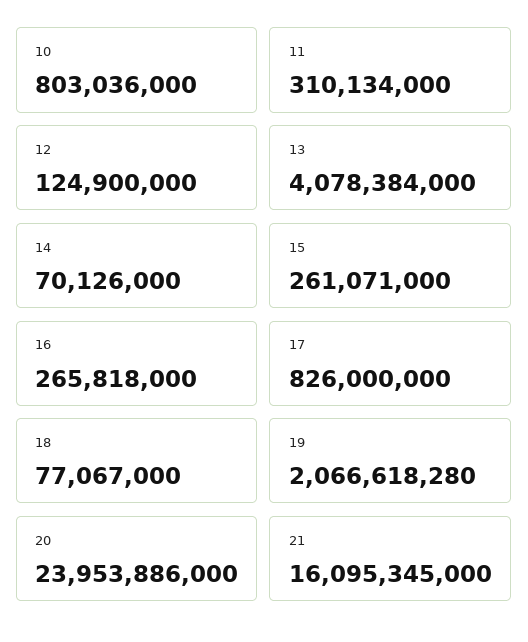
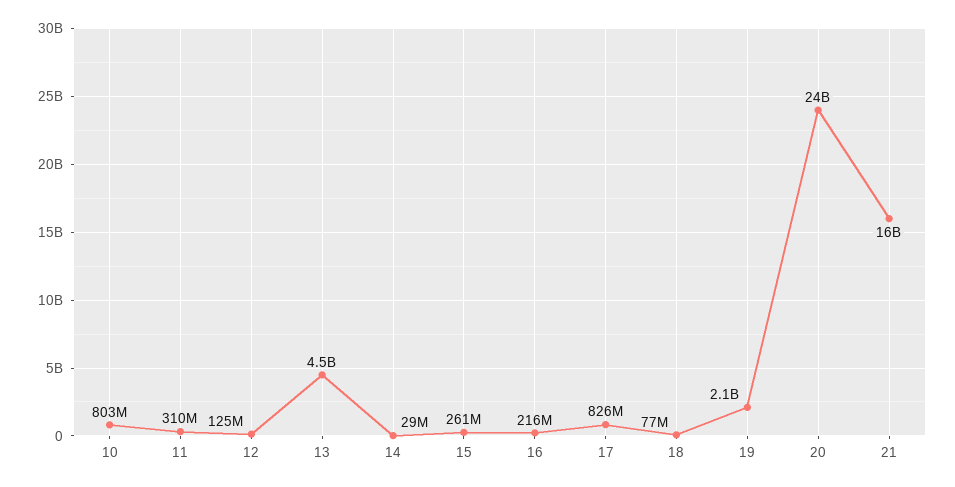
13: 4078384000 -> 4500000000
14: 70126000 -> 29000000
16: 265818000 -> 216000000

